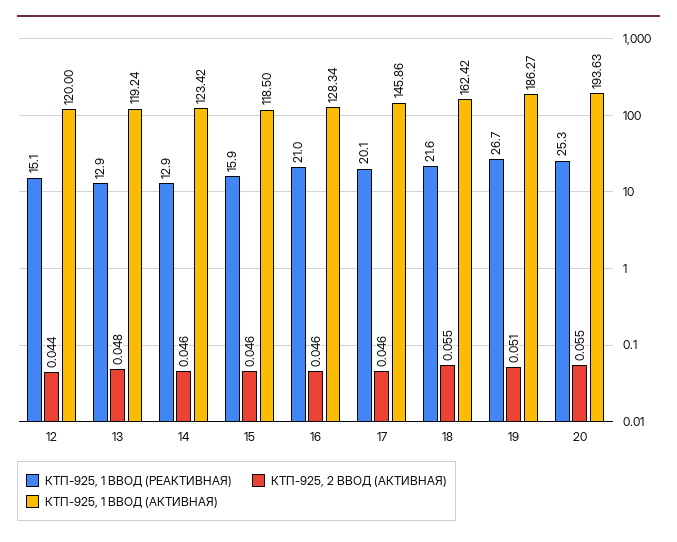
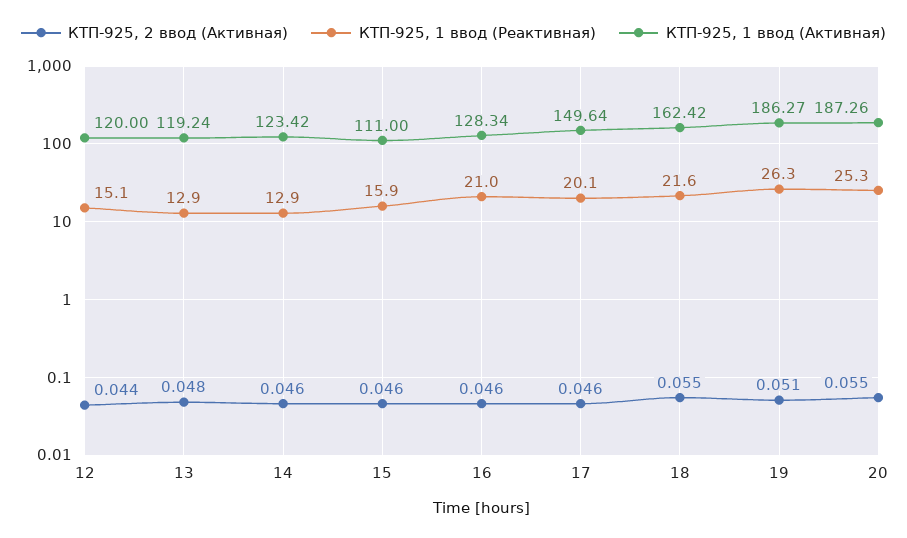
КТП-925, 1 ВВОД (АКТИВНАЯ), 15: 118.5 -> 111
КТП-925, 1 ВВОД (АКТИВНАЯ), 17: 145.86 -> 149.64
КТП-925, 1 ВВОД (РЕАКТИВНАЯ), 19: 26.7 -> 26.3
КТП-925, 1 ВВОД (АКТИВНАЯ), 20: 193.63 -> 187.26

